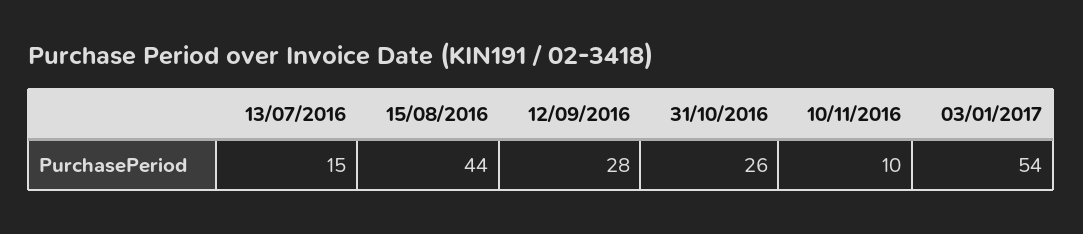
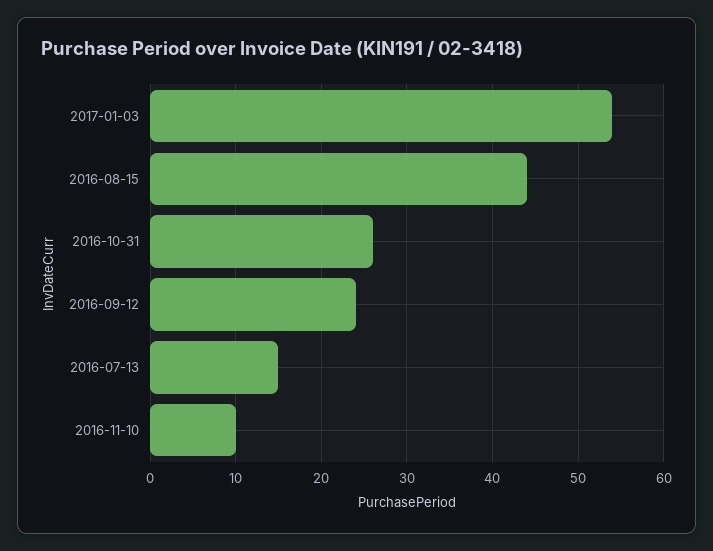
12/09/2016: 28 -> 24

